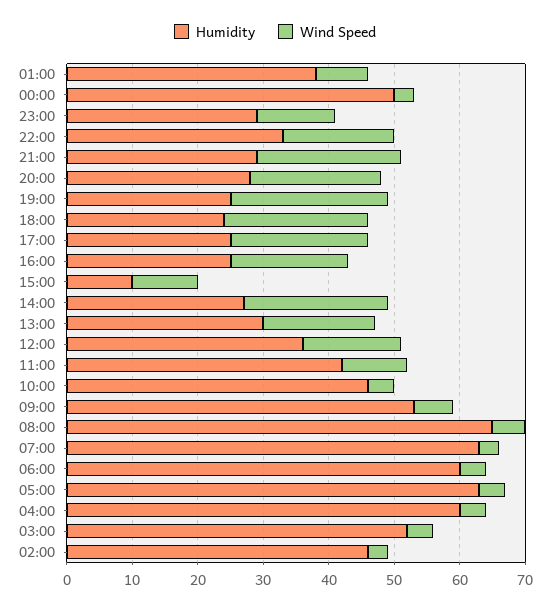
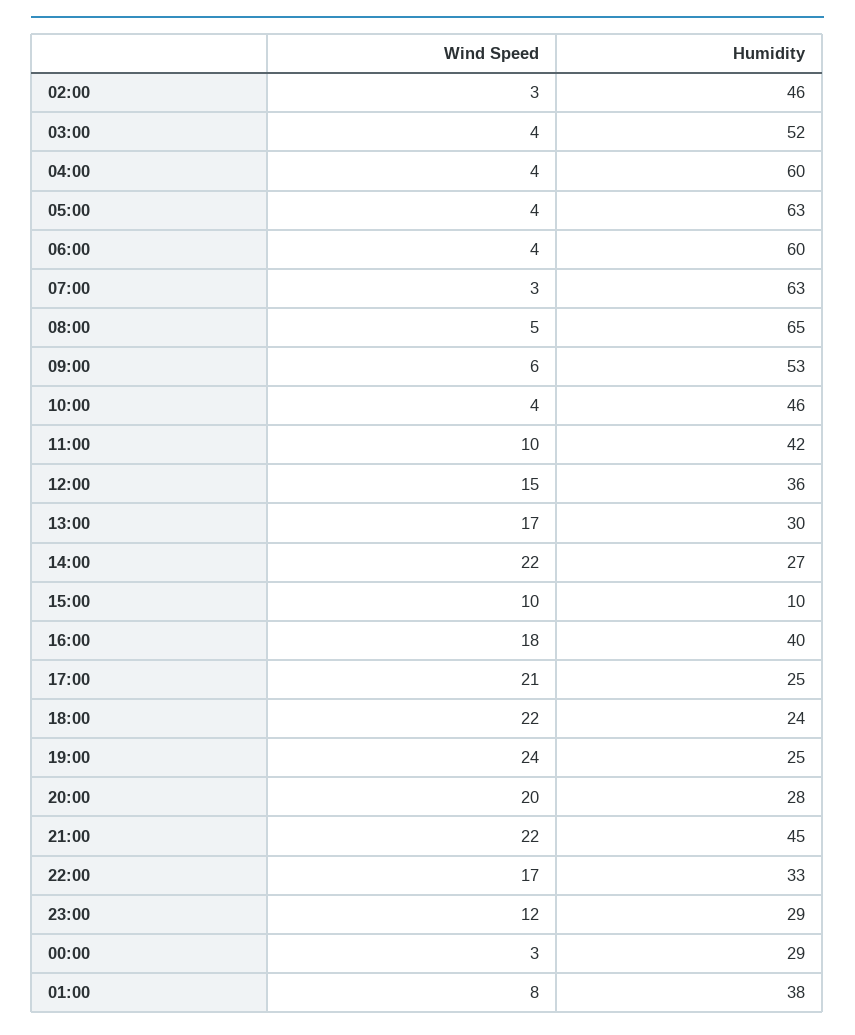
Humidity, 00:00: 50 -> 29
Humidity, 21:00: 30 -> 45
Humidity, 16:00: 25 -> 40

